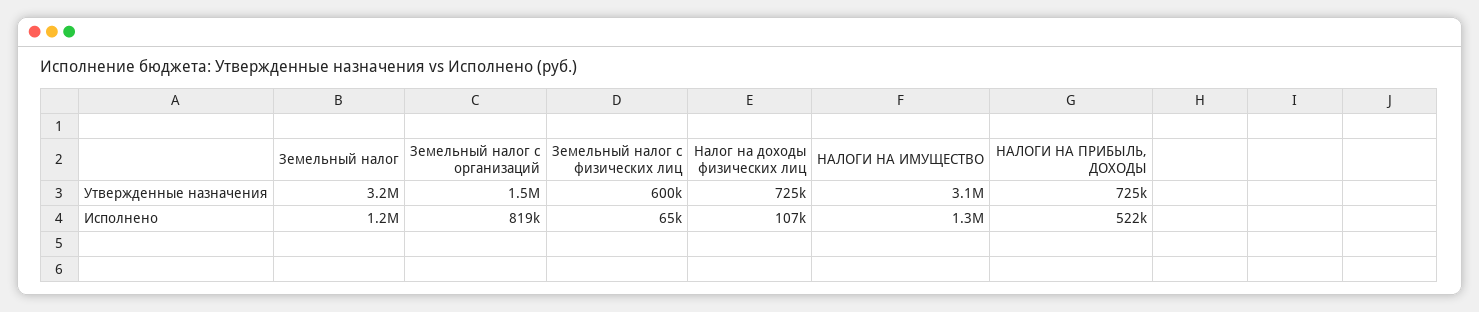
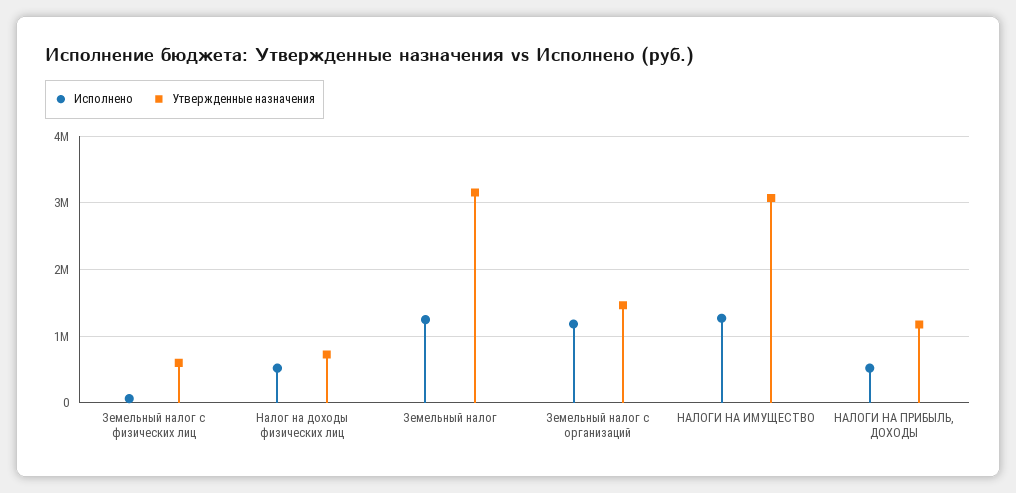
Утвержденные назначения, НАЛОГИ НА ПРИБЫЛЬ, ДОХОДЫ: 725000 -> 1200000
Исполнено, Земельный налог с организаций: 819000 -> 1200000
Исполнено, Налог на доходы физических лиц: 107000 -> 500000

